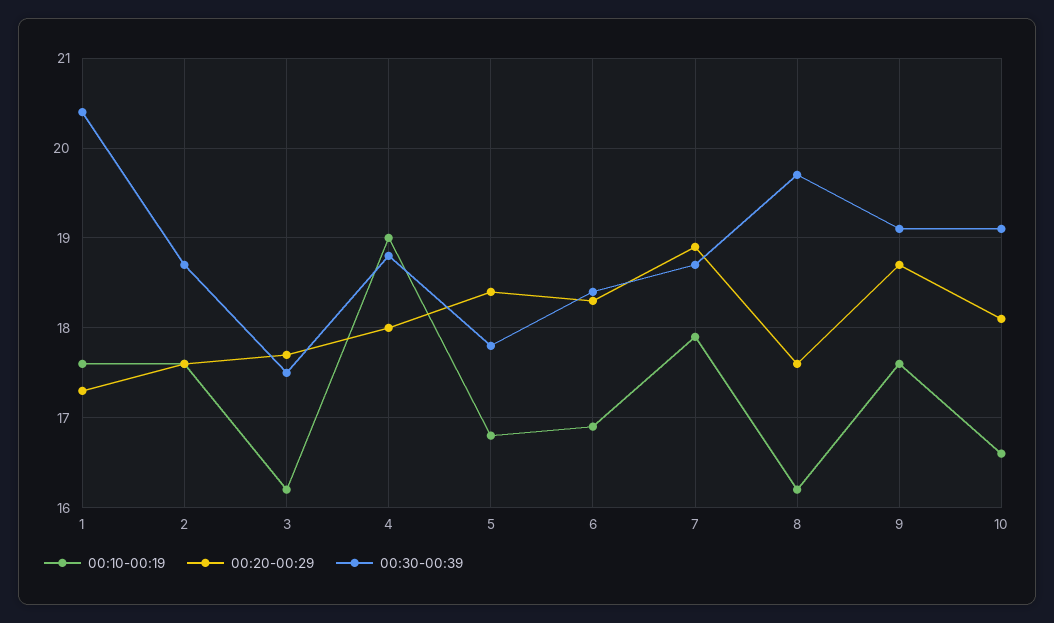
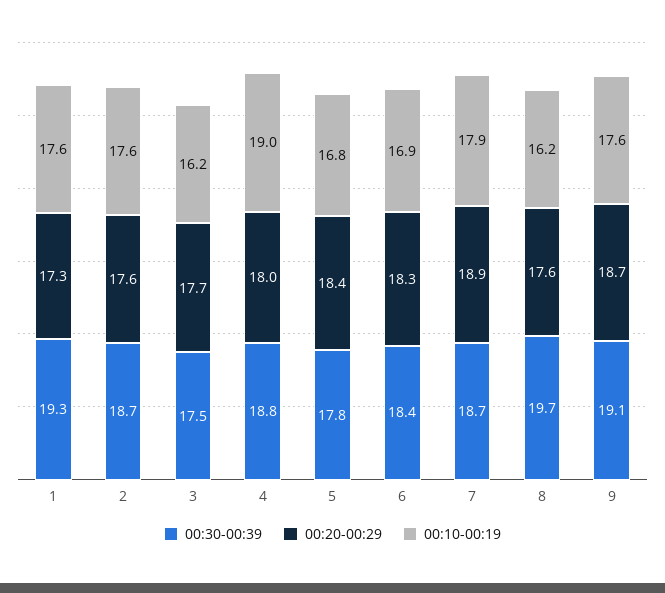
00:30-00:39, 1: 20.4 -> 19.3
00:10-00:19, 10: 16.6 -> none
00:20-00:29, 10: 18.1 -> none
00:30-00:39, 10: 19.1 -> none

